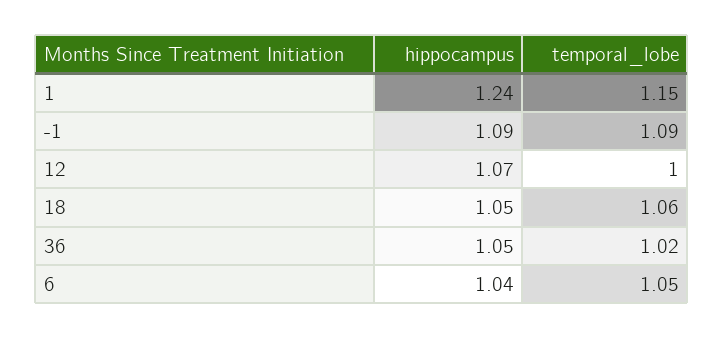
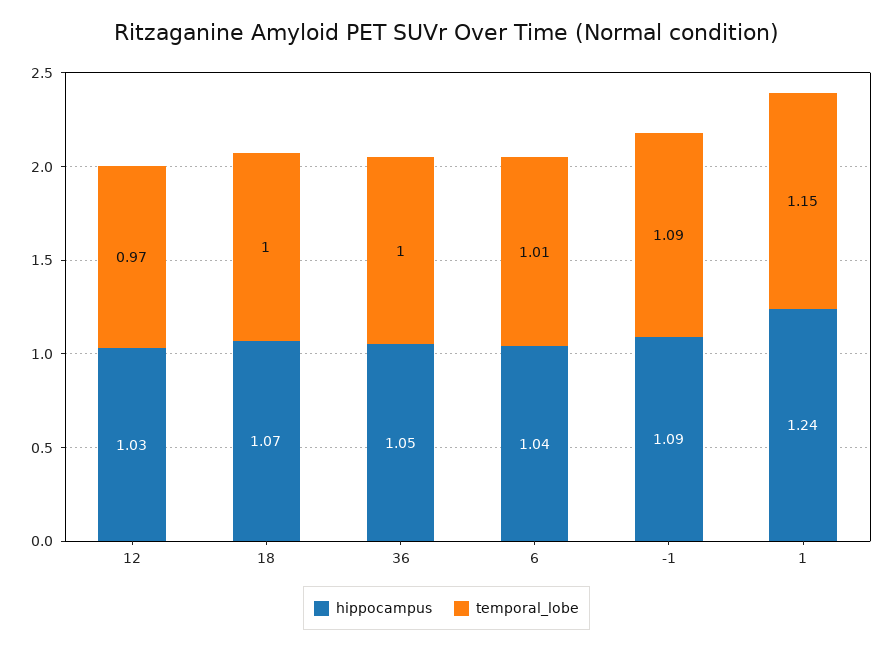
hippocampus, 12: 1.07 -> 1.03
temporal_lobe, 12: 1 -> 0.97
hippocampus, 18: 1.05 -> 1.07
temporal_lobe, 18: 1.06 -> 1
temporal_lobe, 36: 1.02 -> 1
temporal_lobe, 6: 1.05 -> 1.01

